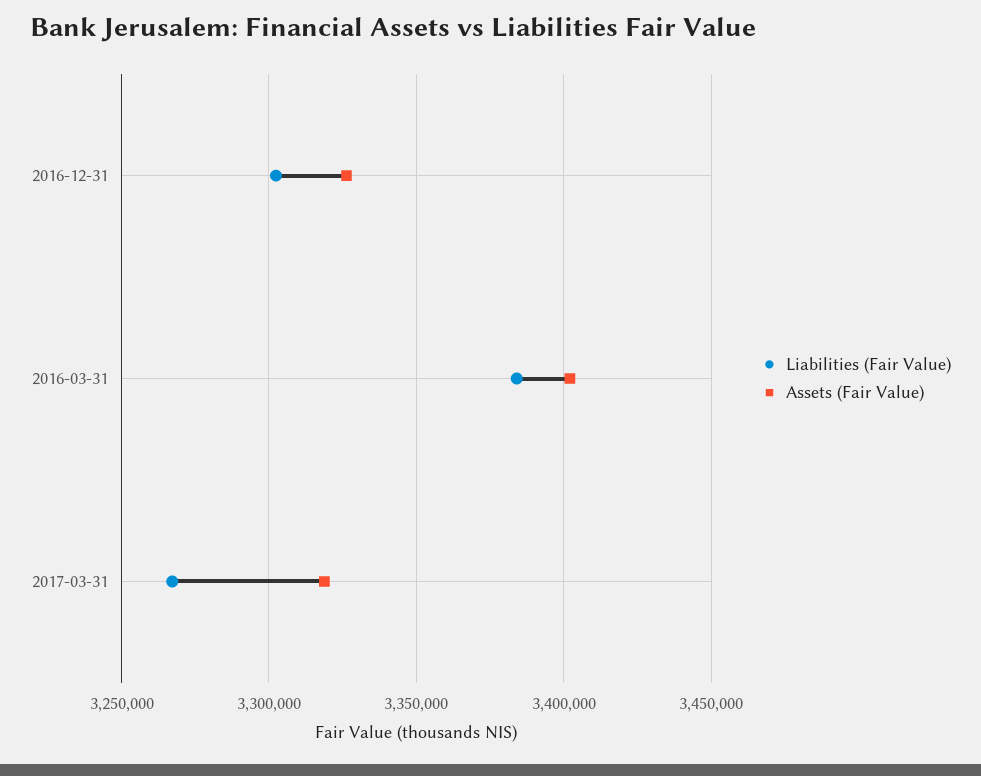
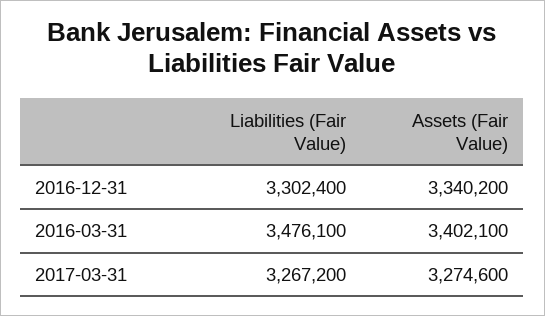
Assets (Fair Value), 2016-12-31: 3325000 -> 3340200
Liabilities (Fair Value), 2016-03-31: 3385000 -> 3476100
Assets (Fair Value), 2017-03-31: 3320000 -> 3274600

